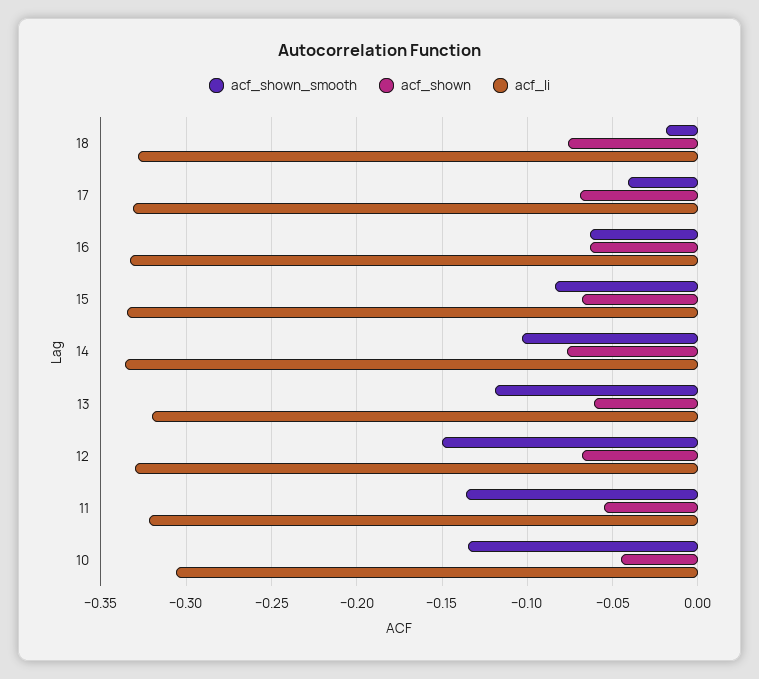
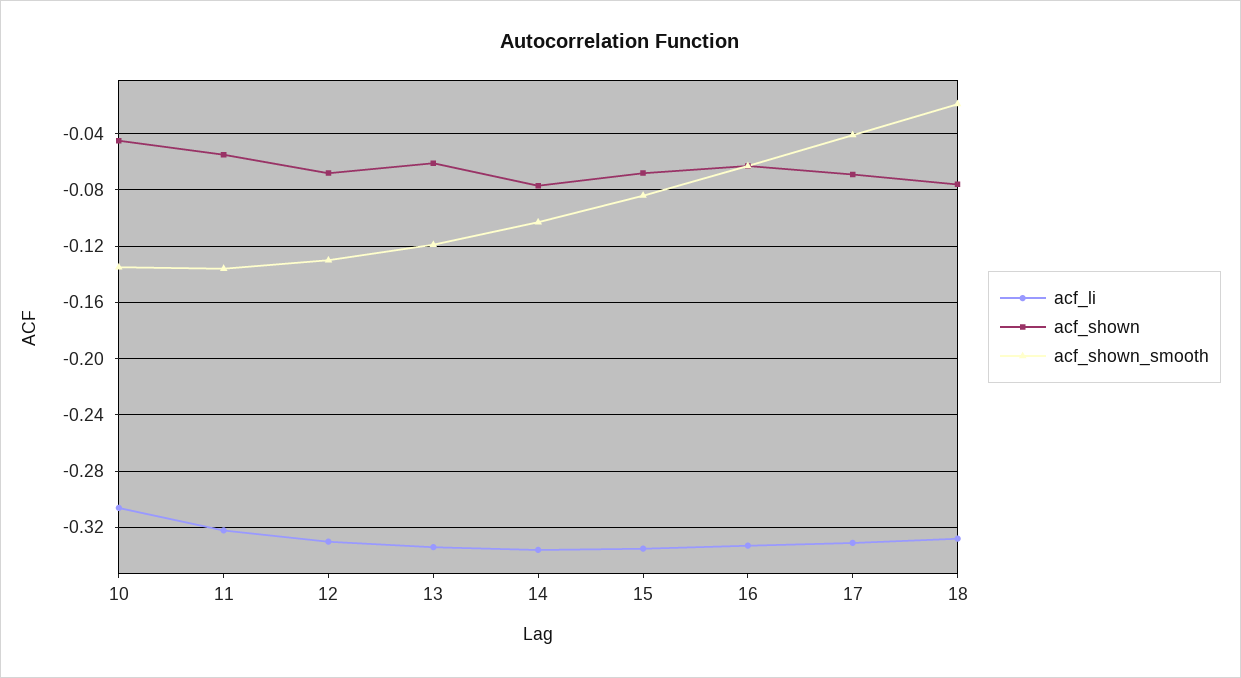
acf_li, 13: -0.32 -> -0.335
acf_shown_smooth, 12: -0.15 -> -0.13

